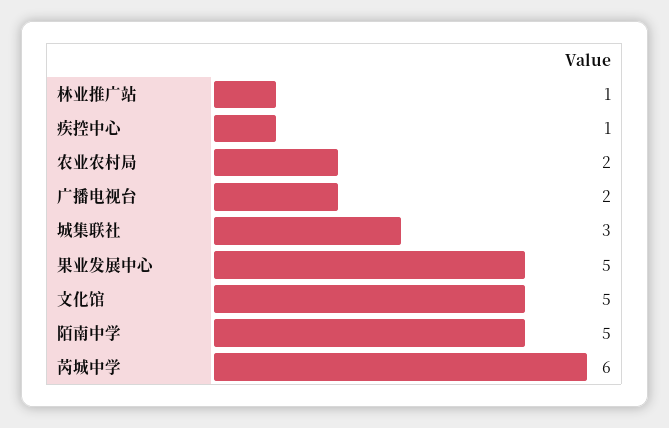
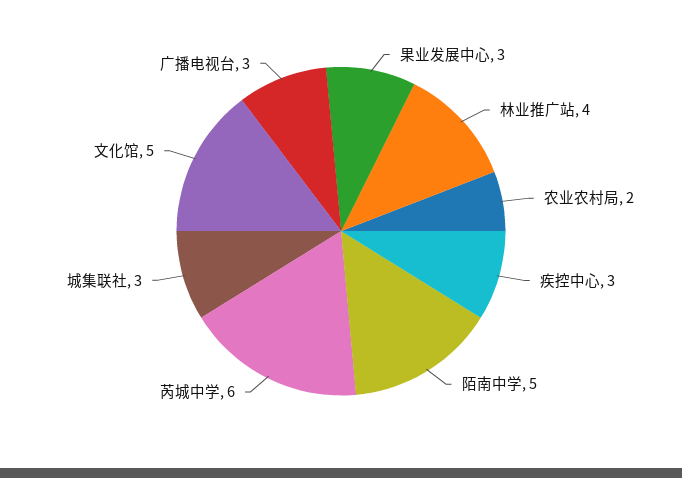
林业推广站: 1 -> 4
疾控中心: 1 -> 3
广播电视台: 2 -> 3
果业发展中心: 5 -> 3

